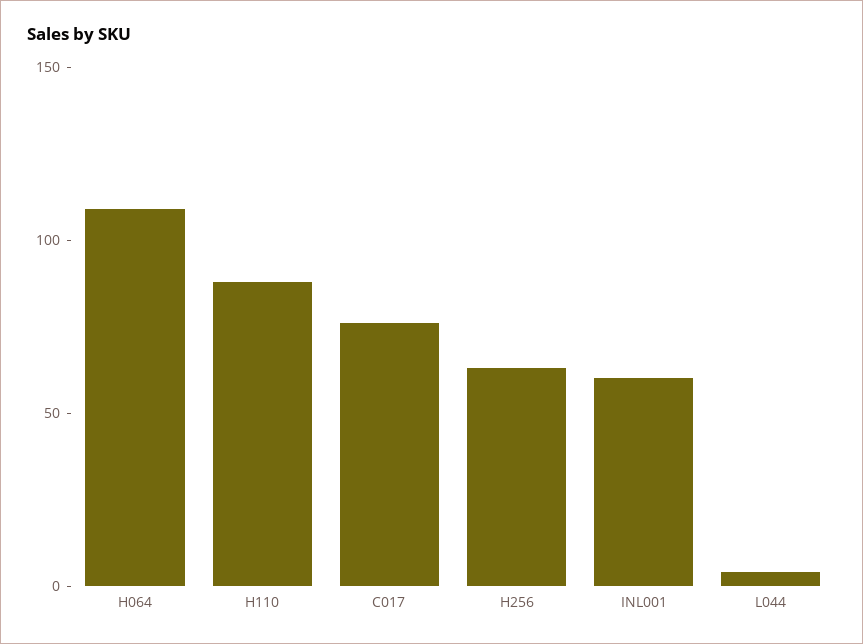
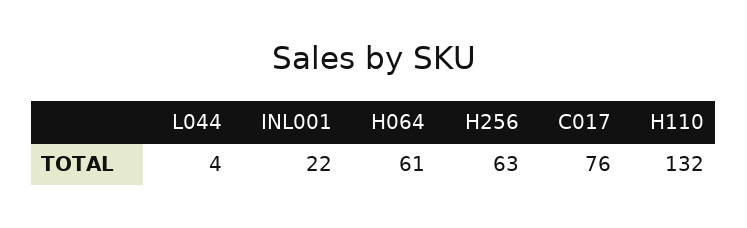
H064: 110 -> 61
H110: 90 -> 132
INL001: 60 -> 22

